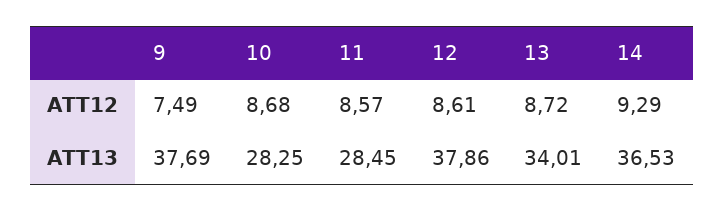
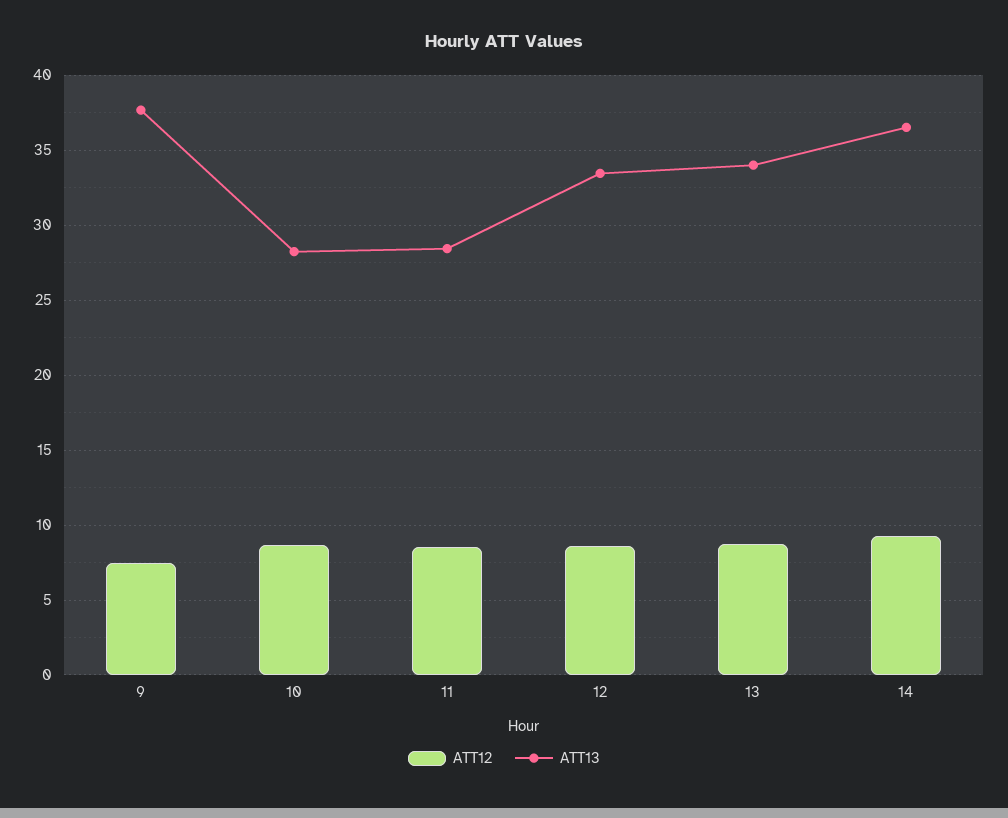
ATT13, 12: 37.86 -> 33.5

